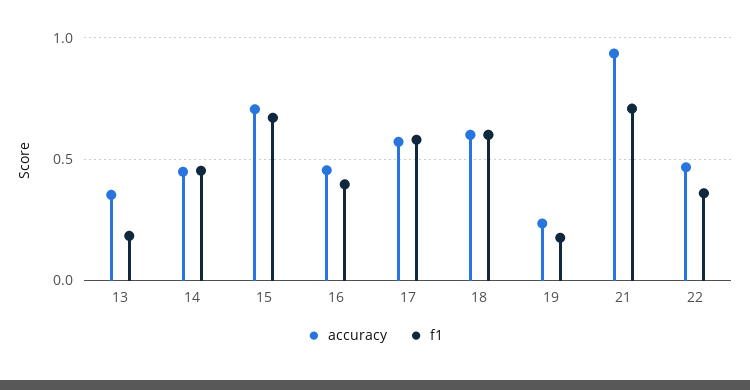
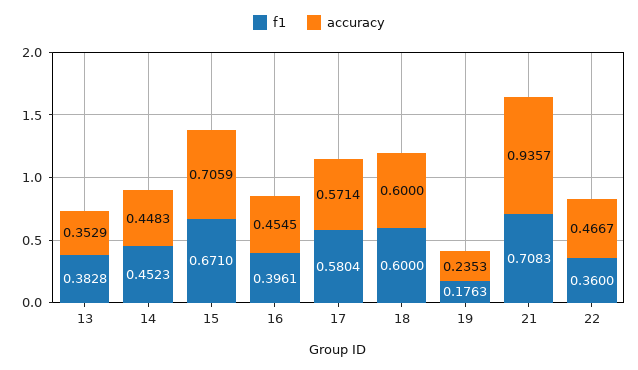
f1, 13: 0.2 -> 0.3828

